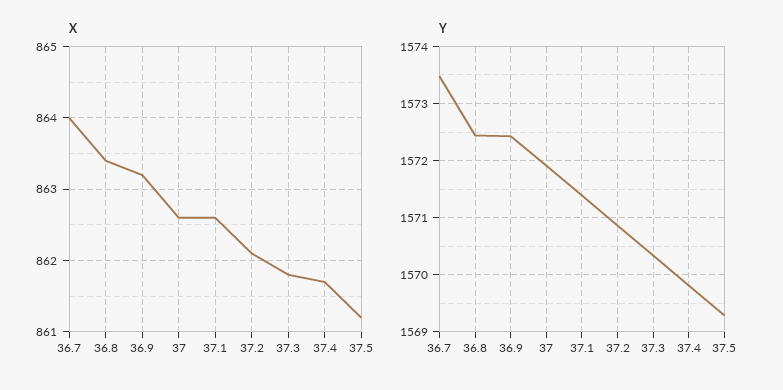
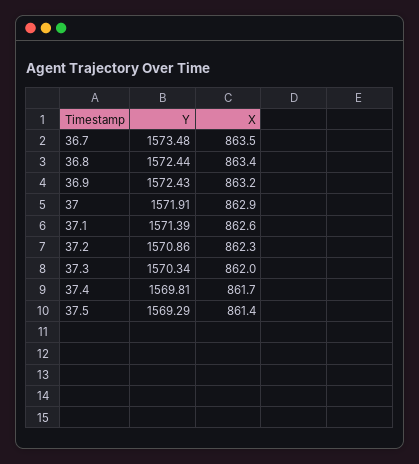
X, 36.7: 864 -> 863.5
X, 37: 862.6 -> 862.9
X, 37.2: 862.1 -> 862.3
X, 37.3: 861.8 -> 862
X, 37.5: 861.2 -> 861.4

